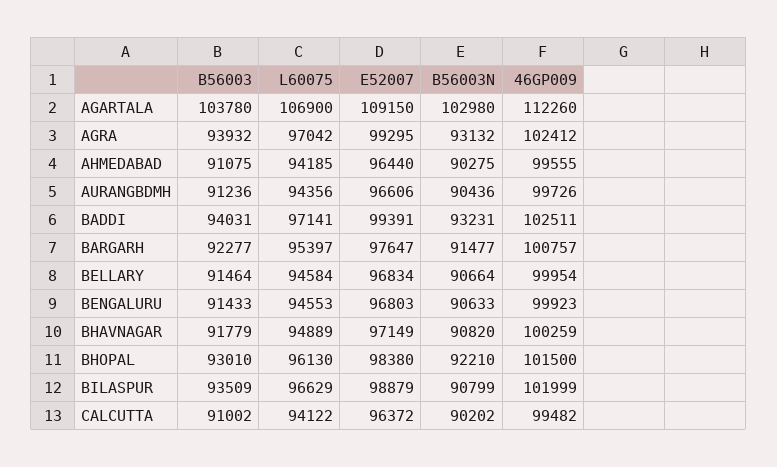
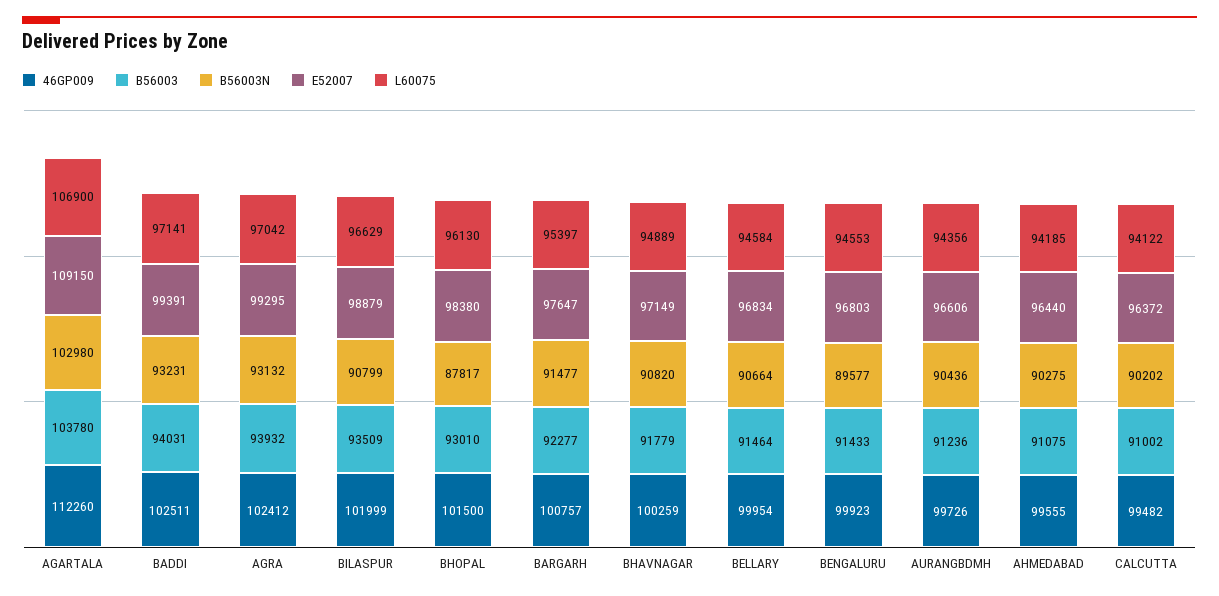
B56003N, BENGALURU: 90633 -> 89577
B56003N, BHOPAL: 92210 -> 87817

